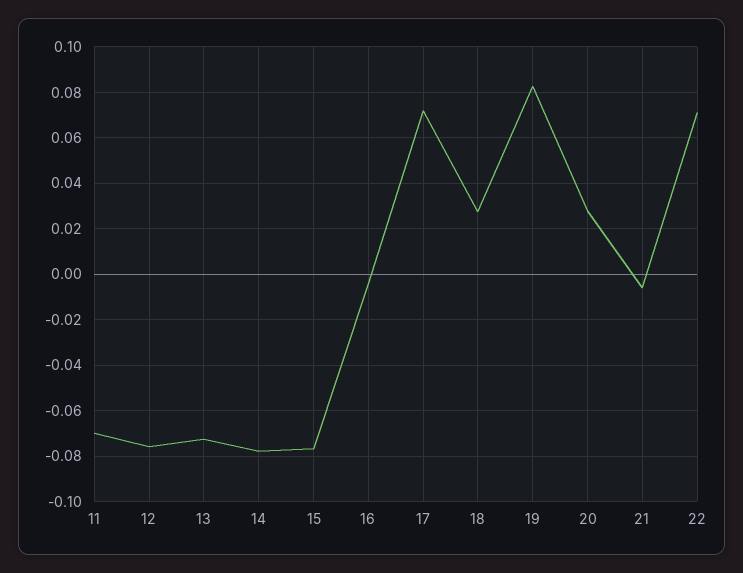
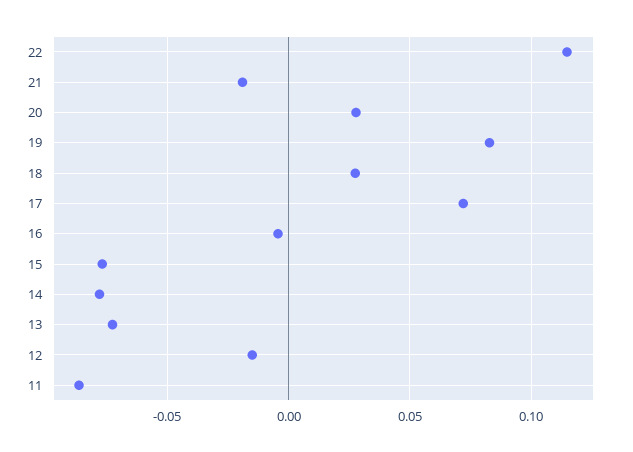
11: -0.07 -> -0.085
12: -0.075 -> -0.015
21: -0.005 -> -0.02
22: 0.07 -> 0.115

